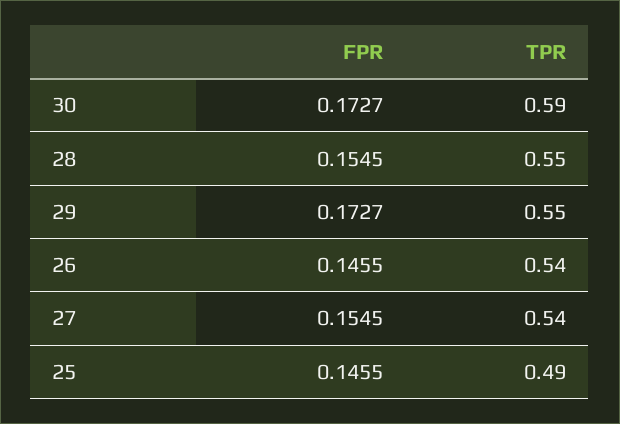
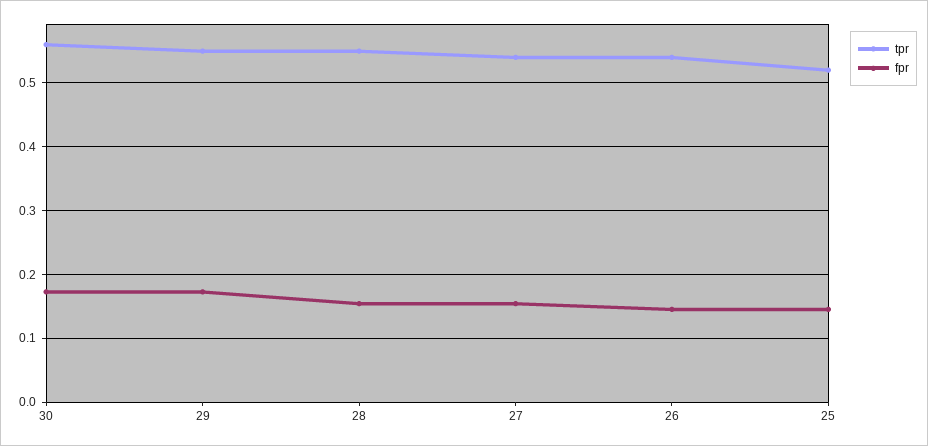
TPR, 30: 0.59 -> 0.56
TPR, 25: 0.49 -> 0.52

